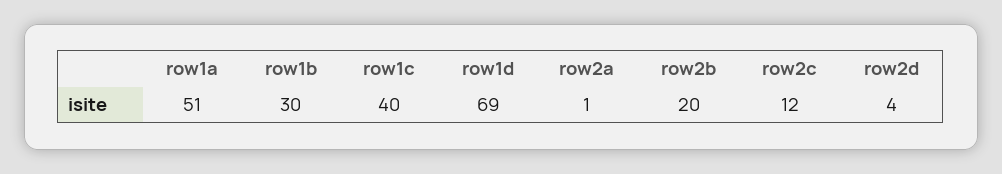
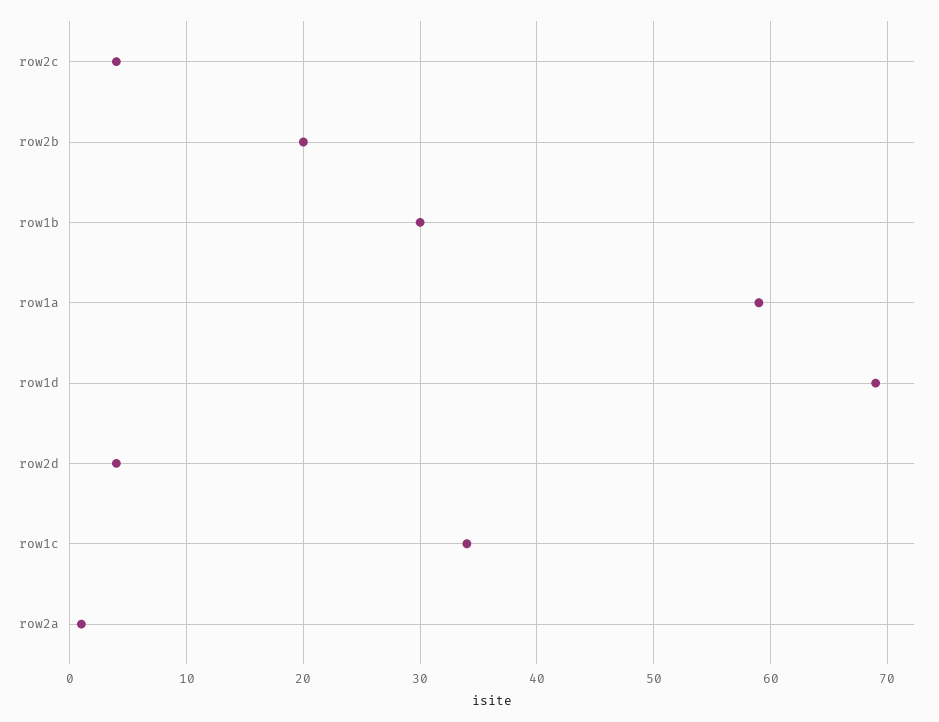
row1a: 51 -> 59
row1c: 40 -> 34
row2c: 12 -> 4

